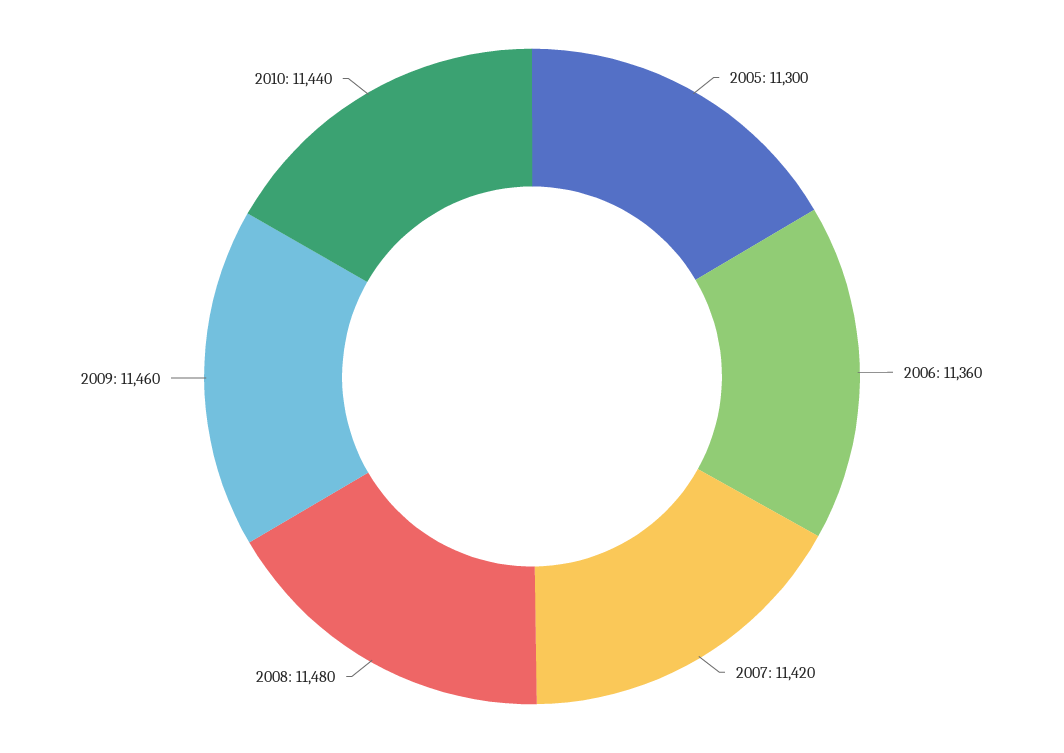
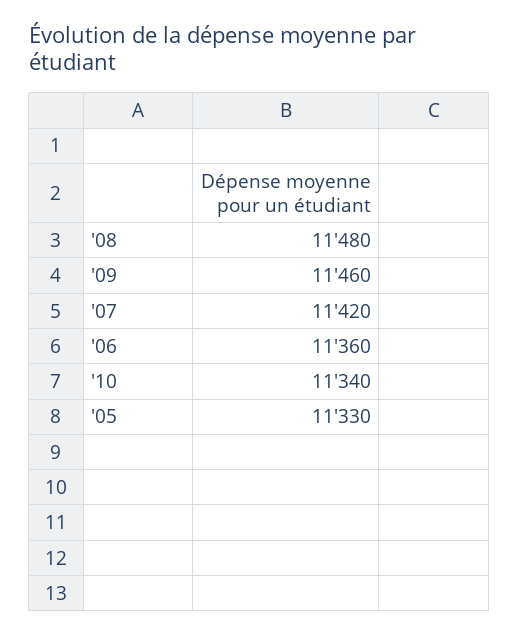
2005: 11300 -> 11330
2010: 11440 -> 11340

